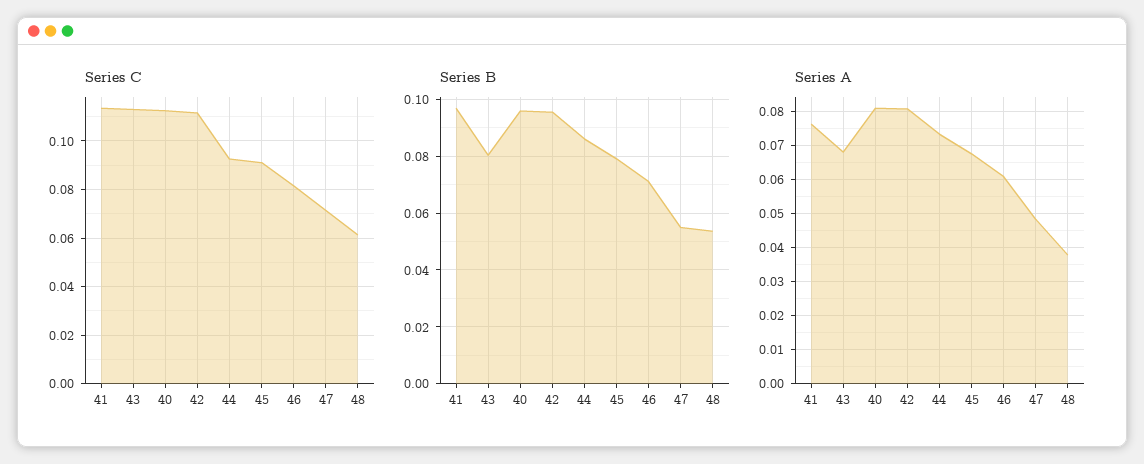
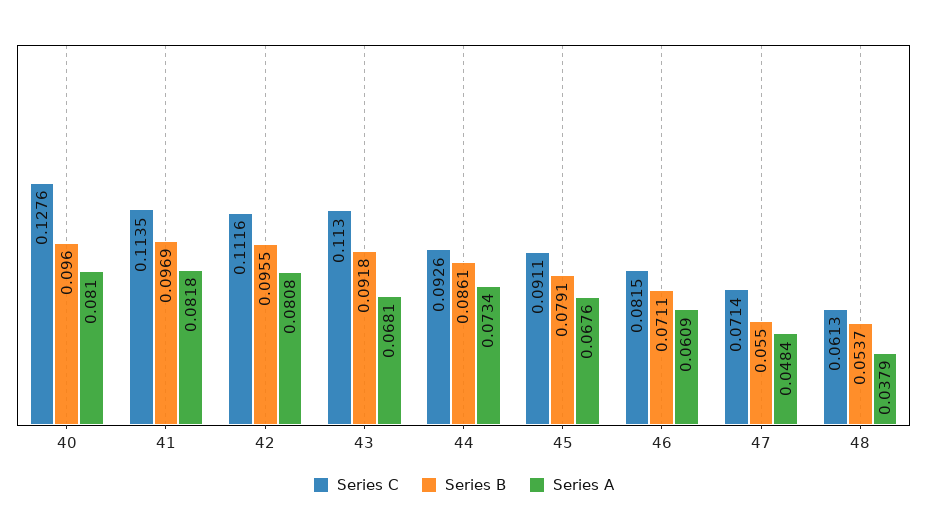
Series C, 40: 0.1125 -> 0.1276
Series B, 43: 0.08 -> 0.0918
Series A, 41: 0.076 -> 0.0818

